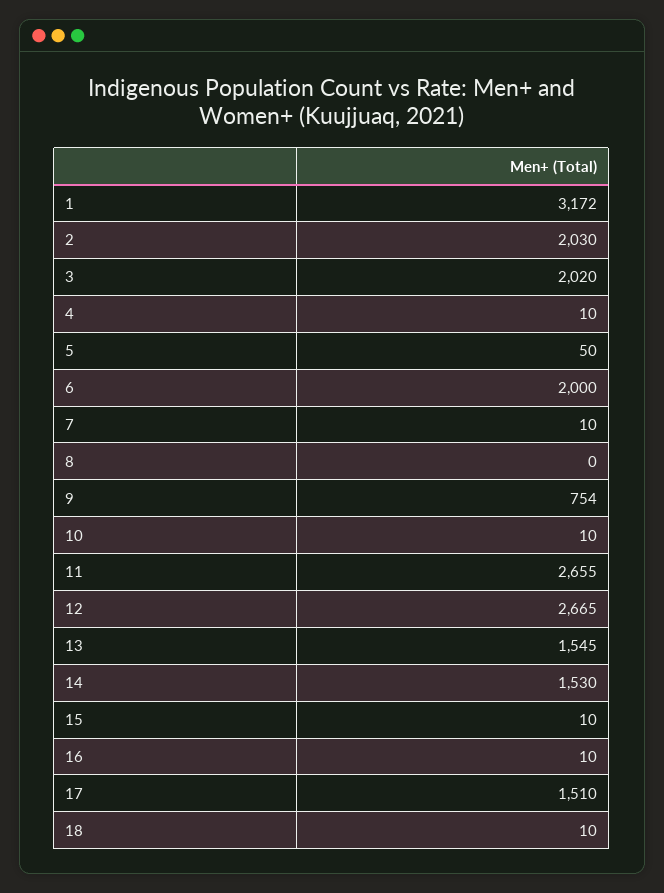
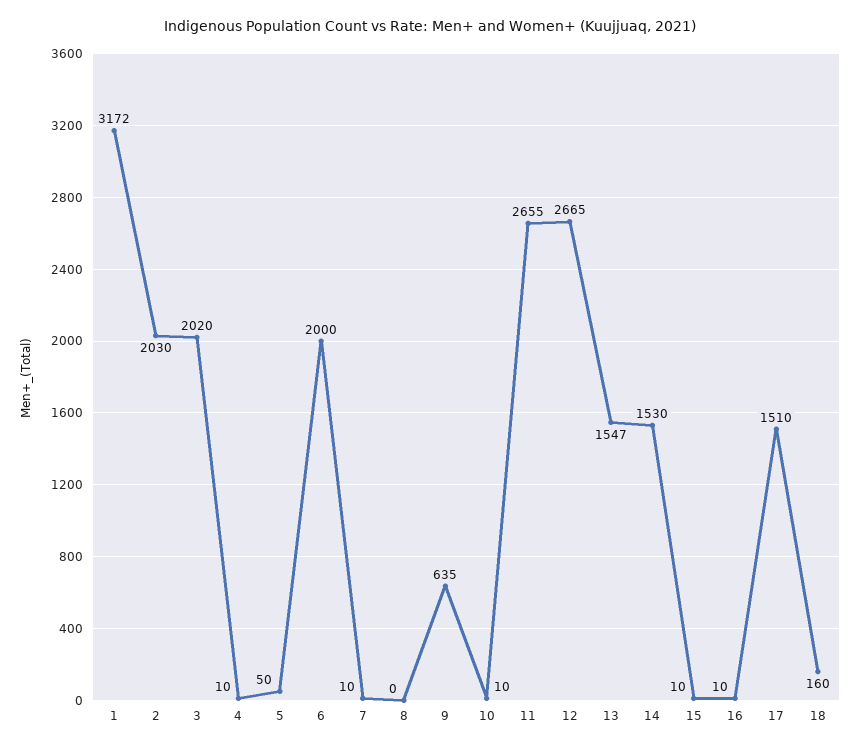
9: 754 -> 635
13: 1545 -> 1547
18: 10 -> 160

